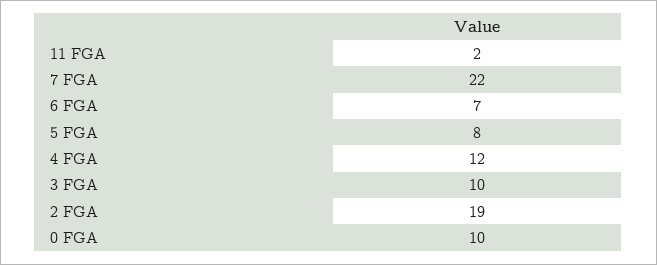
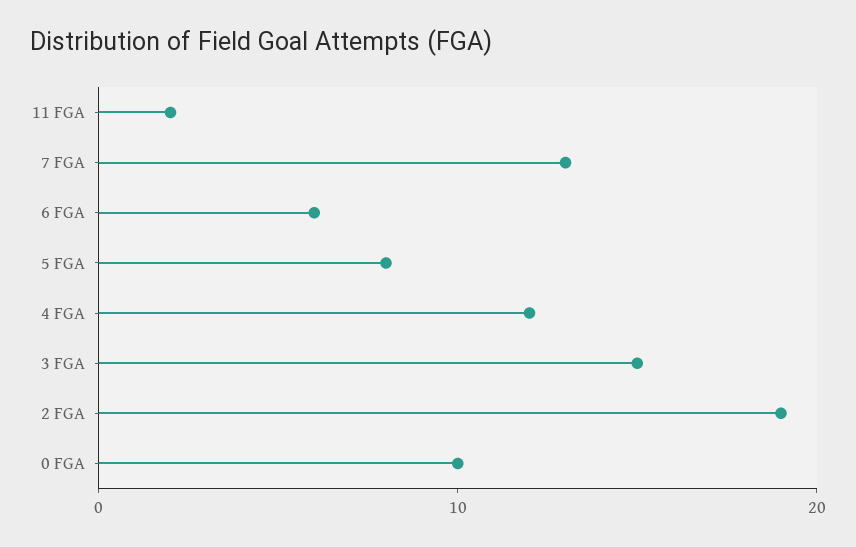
7 FGA: 22 -> 13
6 FGA: 7 -> 6
3 FGA: 10 -> 15

